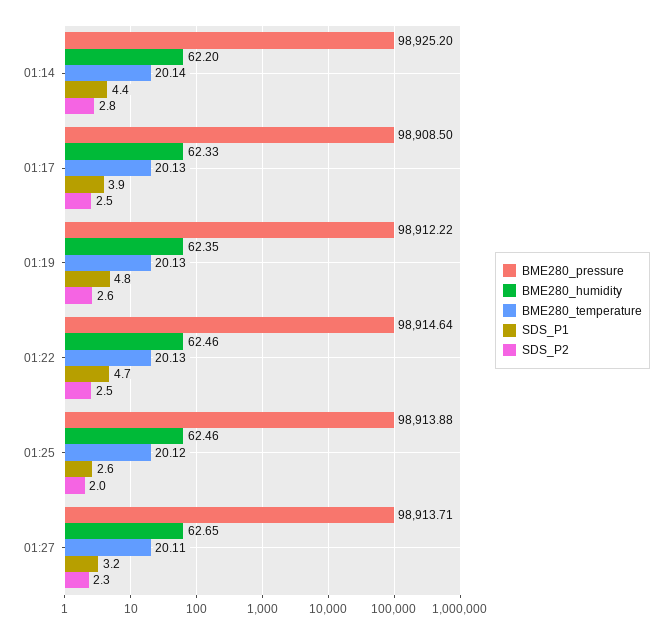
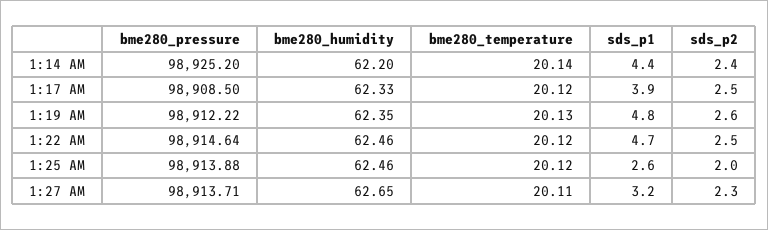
SDS_P2, 01:14: 2.8 -> 2.4
BME280_temperature, 01:17: 20.13 -> 20.12
BME280_temperature, 01:22: 20.13 -> 20.12

